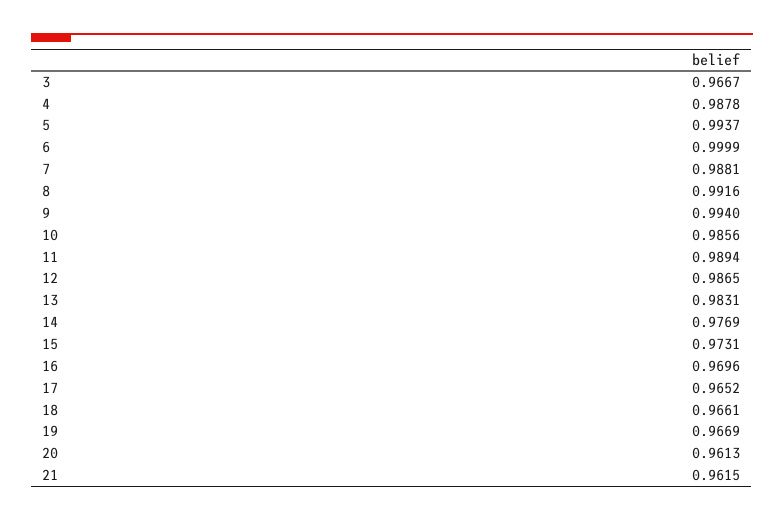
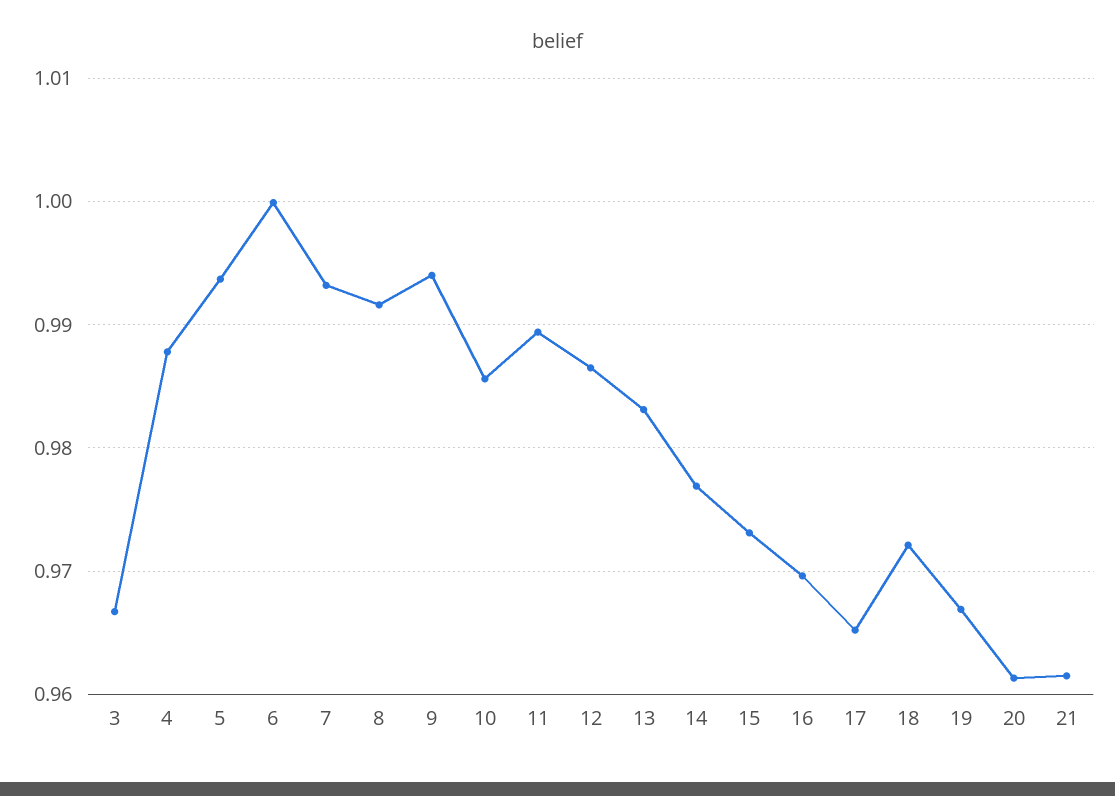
7: 0.9881 -> 0.993
18: 0.9661 -> 0.972

